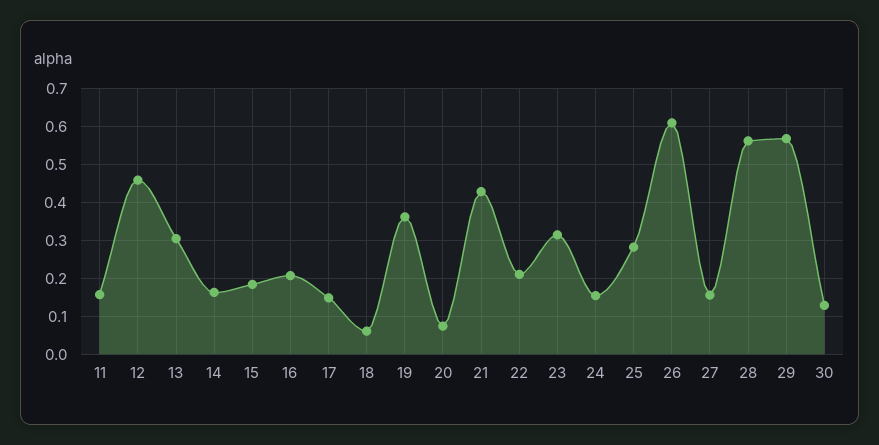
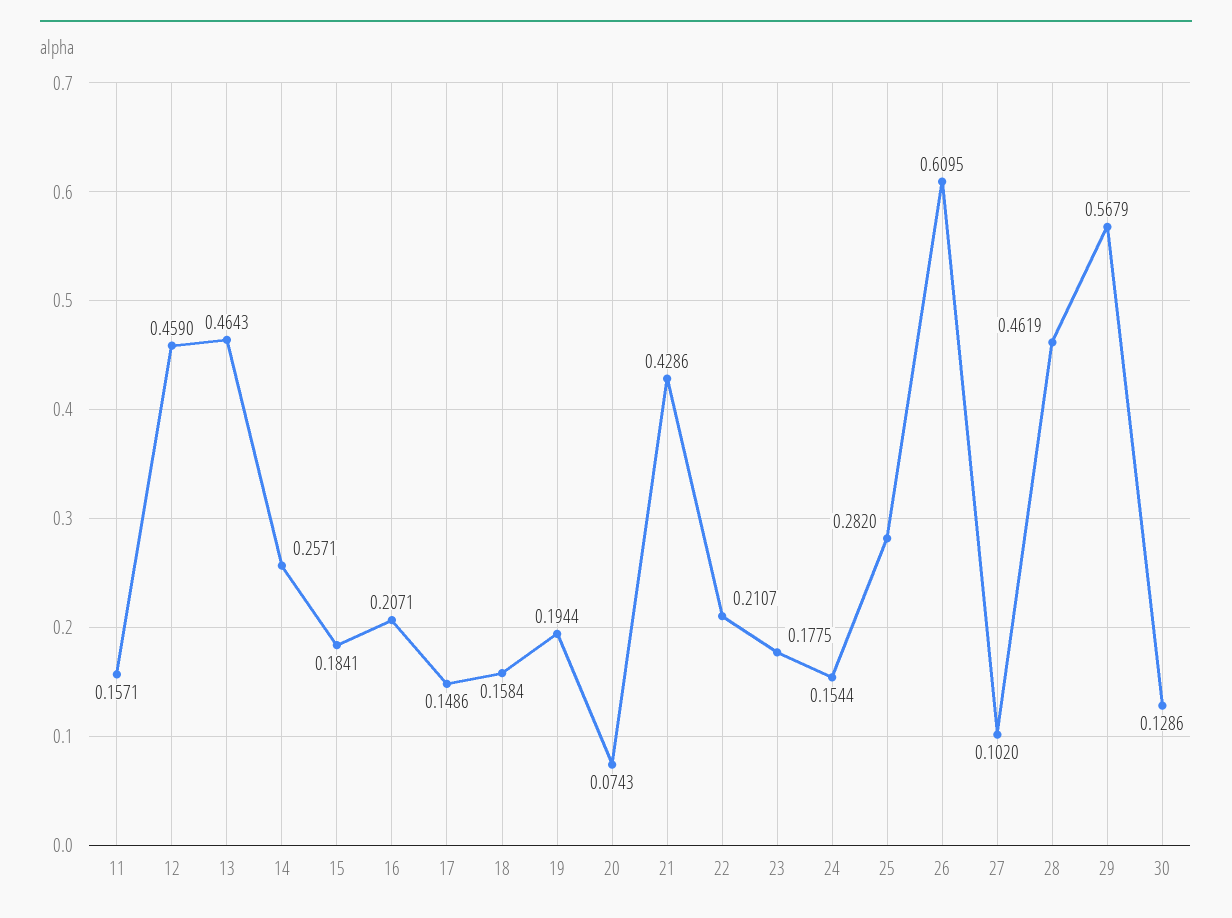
13: 0.3 -> 0.4643
14: 0.16 -> 0.2571
18: 0.06 -> 0.1584
19: 0.36 -> 0.1944
23: 0.32 -> 0.1775
27: 0.16 -> 0.102
28: 0.56 -> 0.4619

